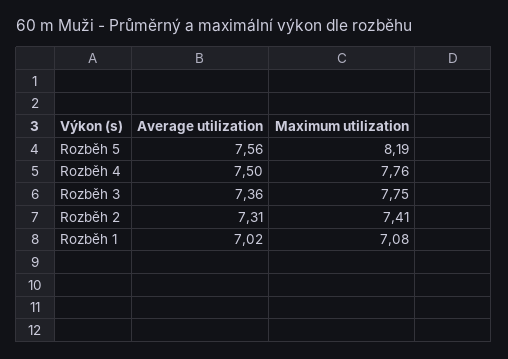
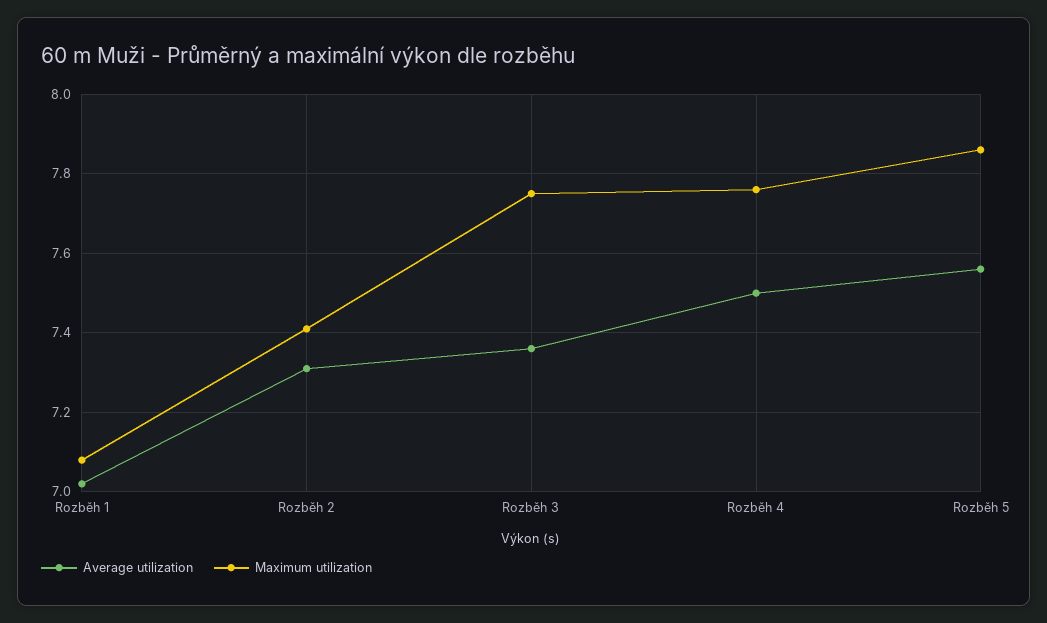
Maximum utilization, Rozběh 5: 8.19 -> 7.85

